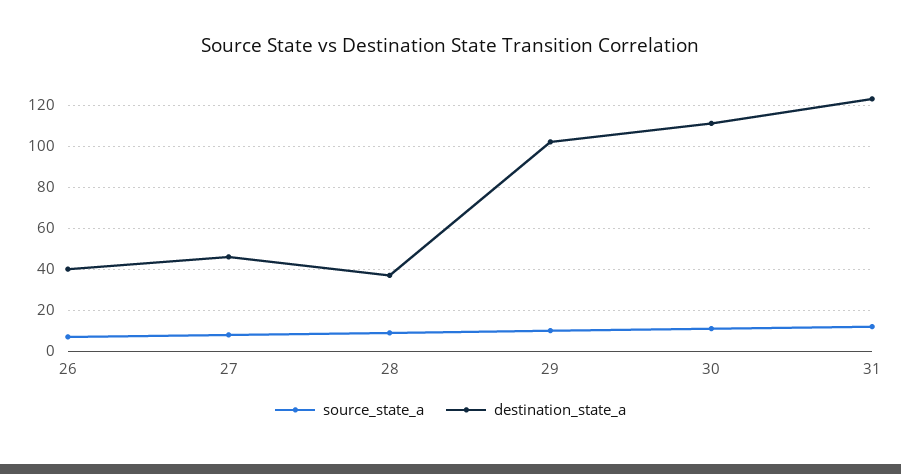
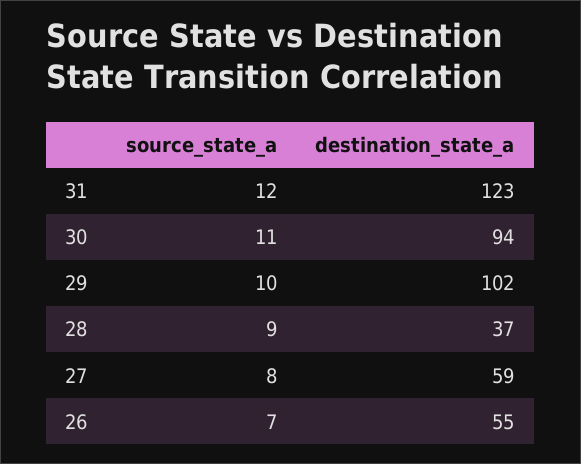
destination_state_a, 26: 40 -> 55
destination_state_a, 27: 45 -> 59
destination_state_a, 30: 110 -> 94

